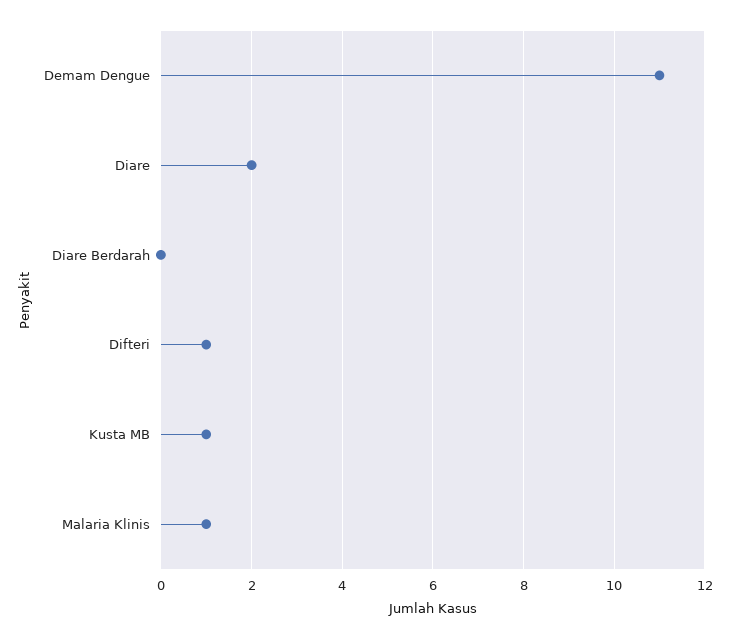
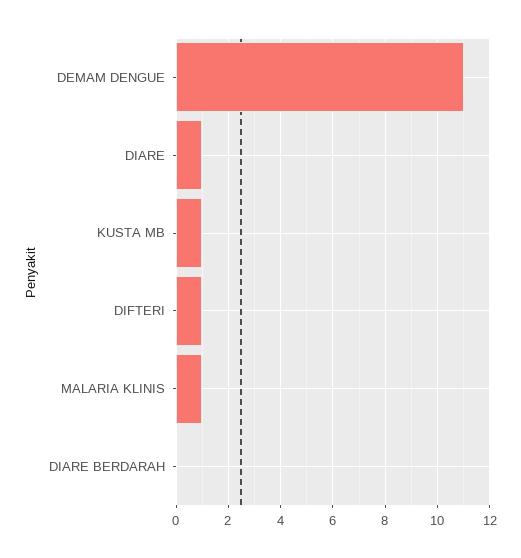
Diare: 2 -> 1

